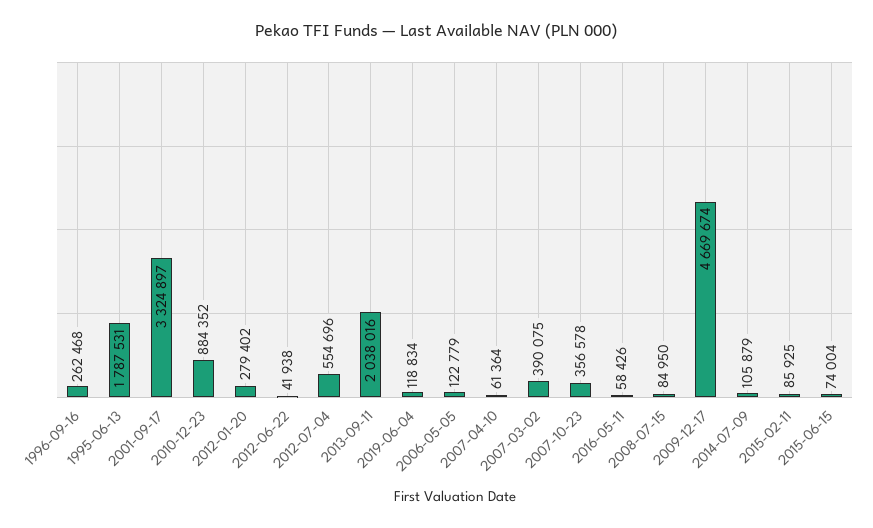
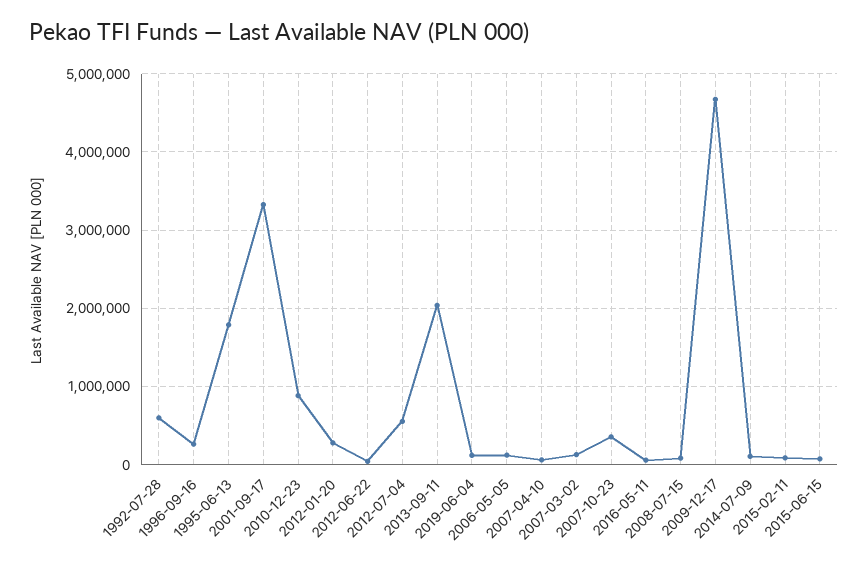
2007-03-02: 390075 -> 100000
1992-07-28: none -> 600000

